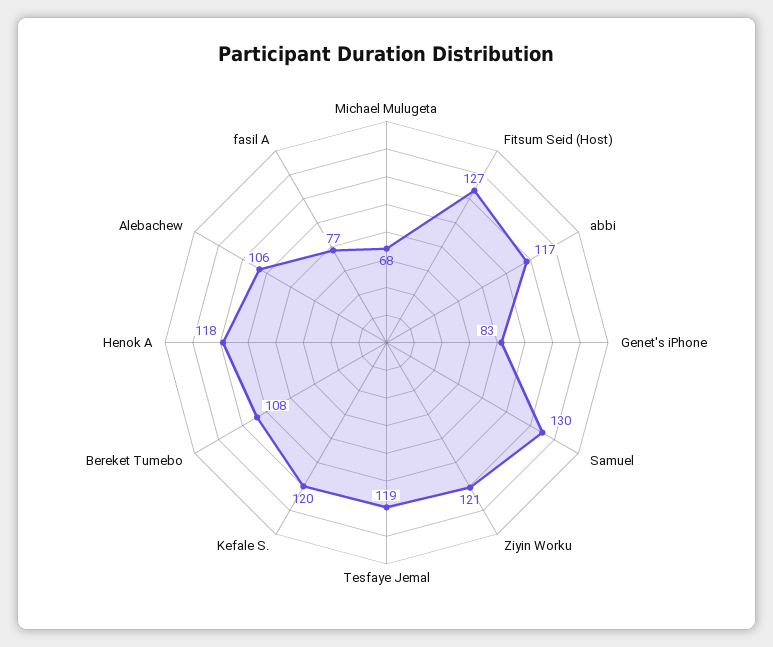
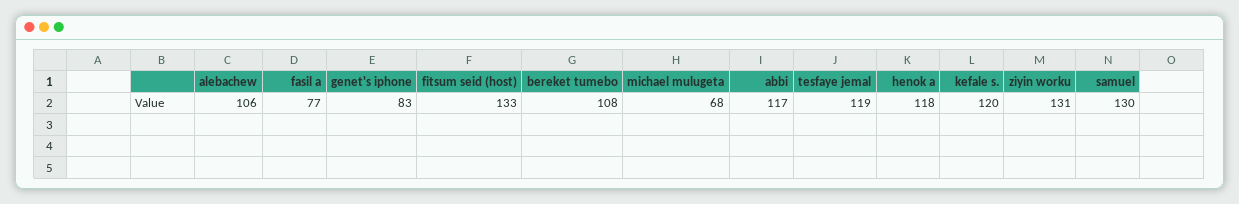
Fitsum Seid (Host): 127 -> 133
Ziyin Worku: 121 -> 131

